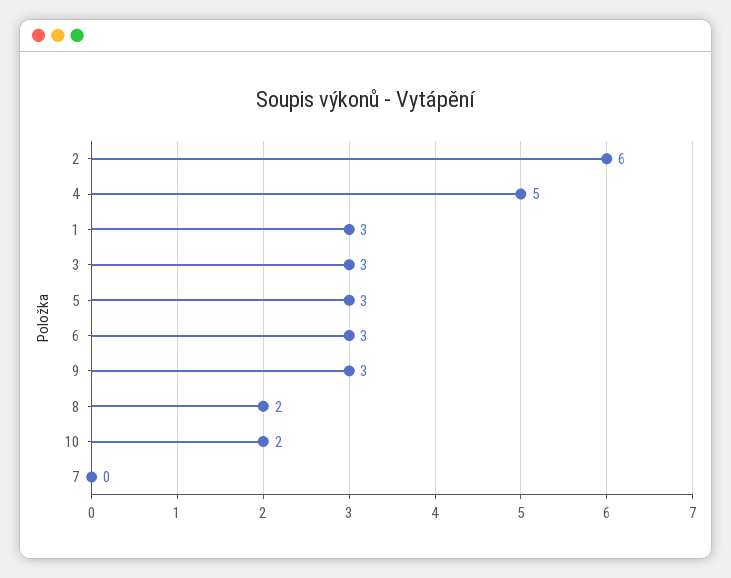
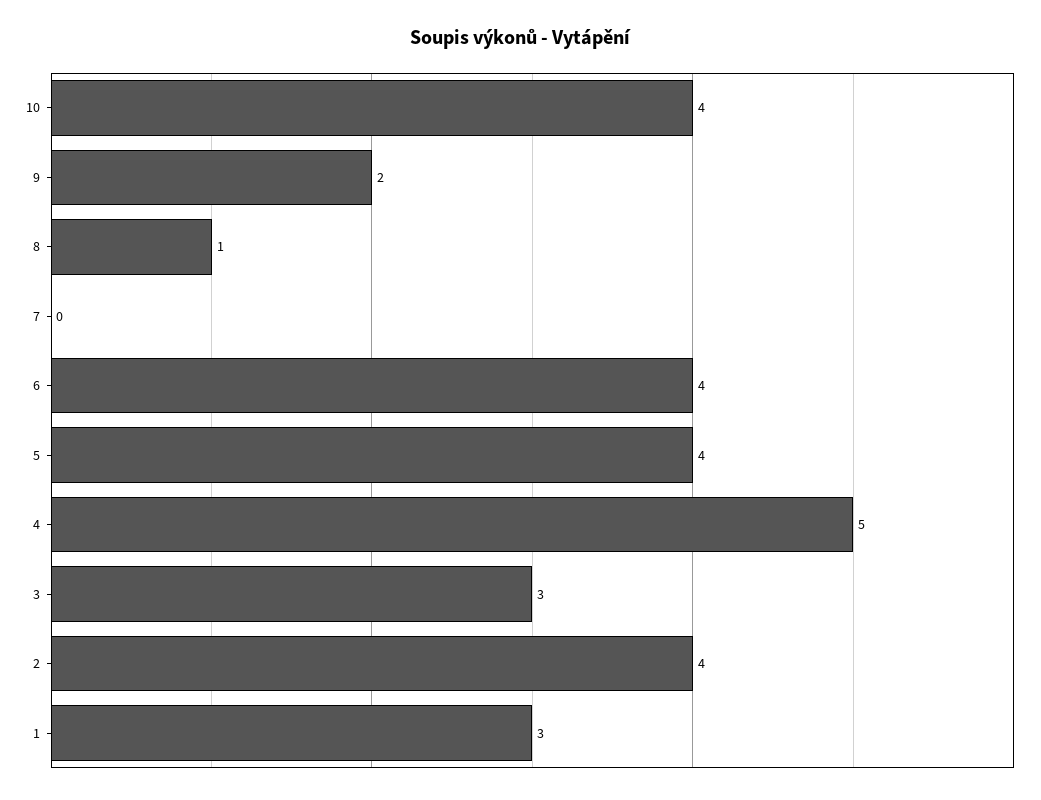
2: 6 -> 4
5: 3 -> 4
6: 3 -> 4
9: 3 -> 2
8: 2 -> 1
10: 2 -> 4

